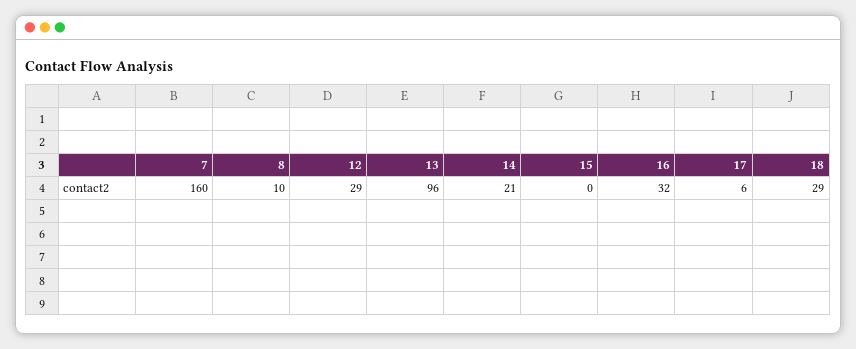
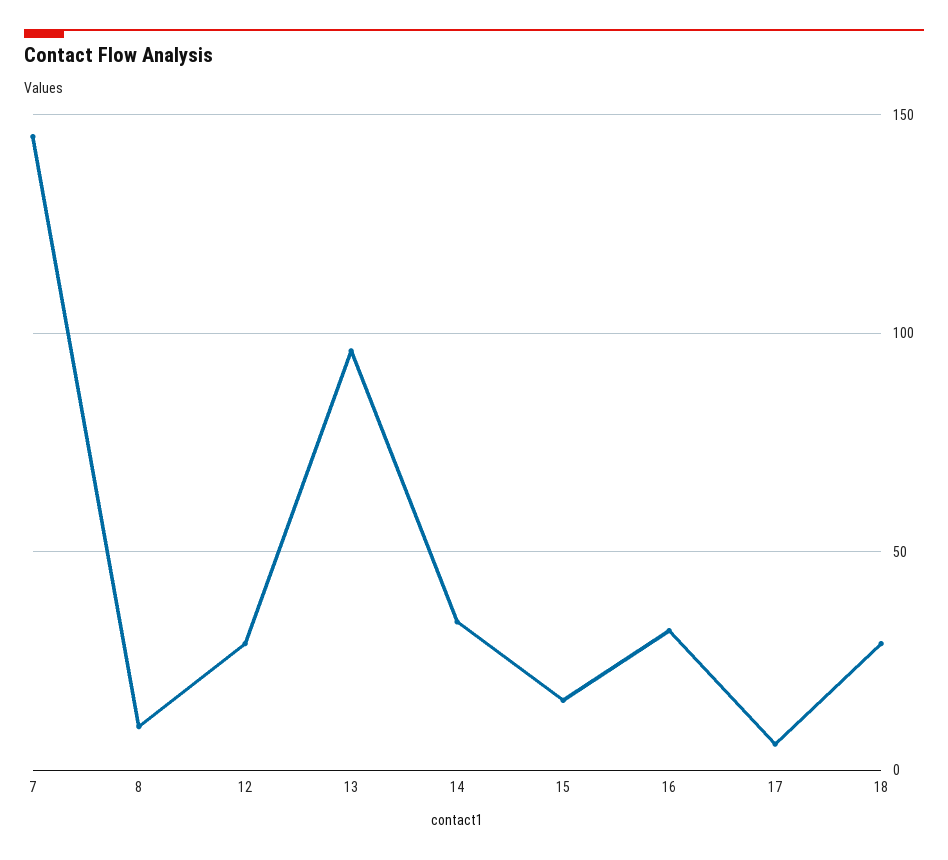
7: 160 -> 145
14: 21 -> 35
15: 0 -> 15

